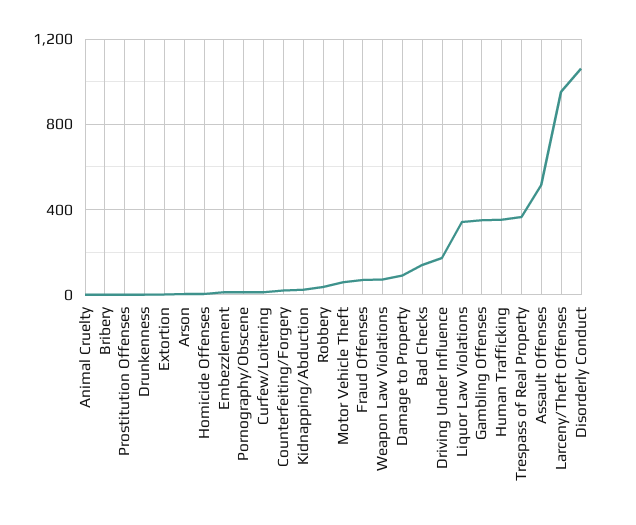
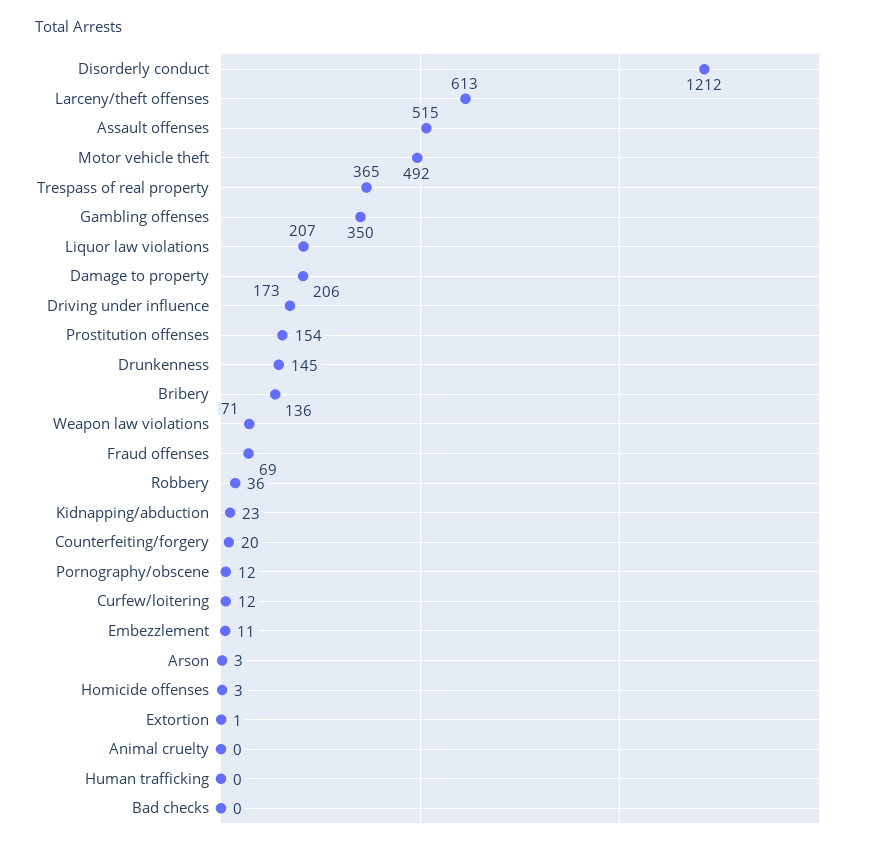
Bribery: 0 -> 136
Prostitution Offenses: 0 -> 154
Drunkenness: 0 -> 145
Motor Vehicle Theft: 50 -> 492
Damage to Property: 100 -> 206
Bad Checks: 150 -> 0
Liquor Law Violations: 350 -> 207
Human Trafficking: 350 -> 0
Larceny/Theft Offenses: 950 -> 613
Disorderly Conduct: 1050 -> 1212

